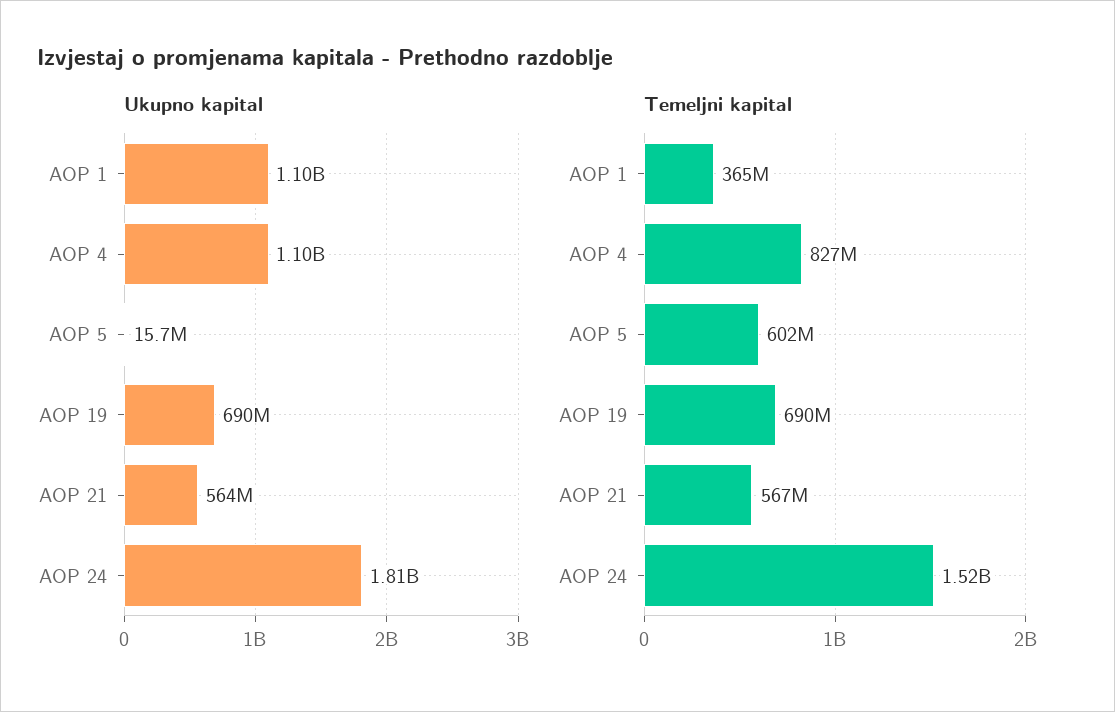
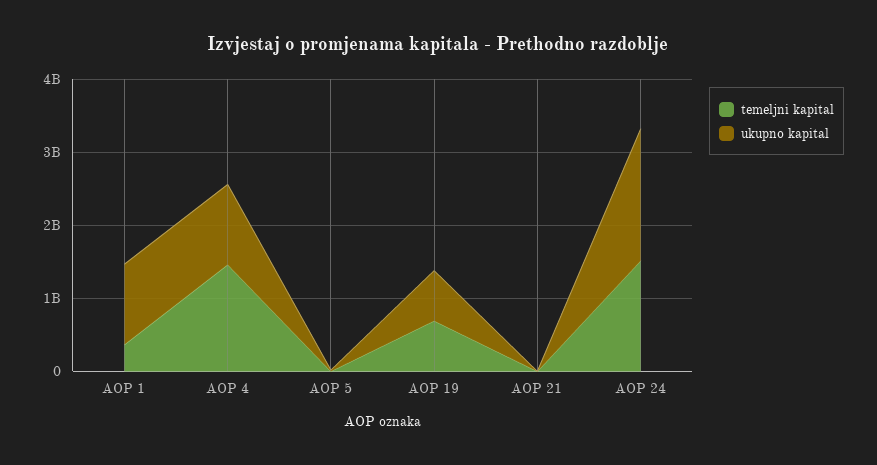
Ukupno kapital, AOP 21: 564000000 -> 0
Temeljni kapital, AOP 4: 827000000 -> 1400000000
Temeljni kapital, AOP 5: 602000000 -> 0
Temeljni kapital, AOP 21: 567000000 -> 0

